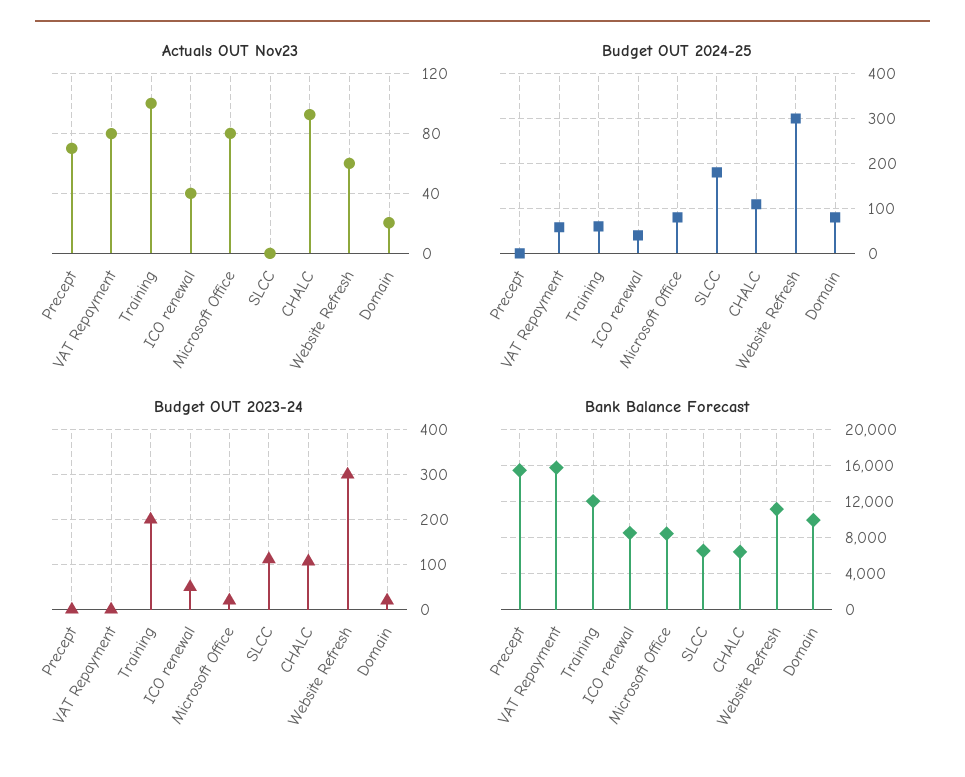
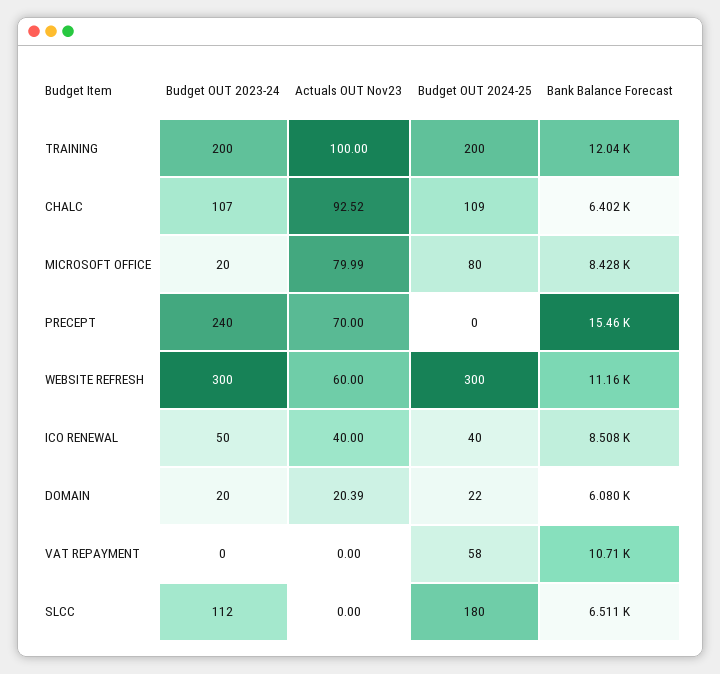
Actuals OUT Nov23, VAT Repayment: 80 -> 0
Budget OUT 2024-25, Training: 60 -> 200
Budget OUT 2024-25, Domain: 80 -> 22
Budget OUT 2023-24, Precept: 0 -> 240
Bank Balance Forecast, VAT Repayment: 16000 -> 10710
Bank Balance Forecast, Domain: 10000 -> 6080

